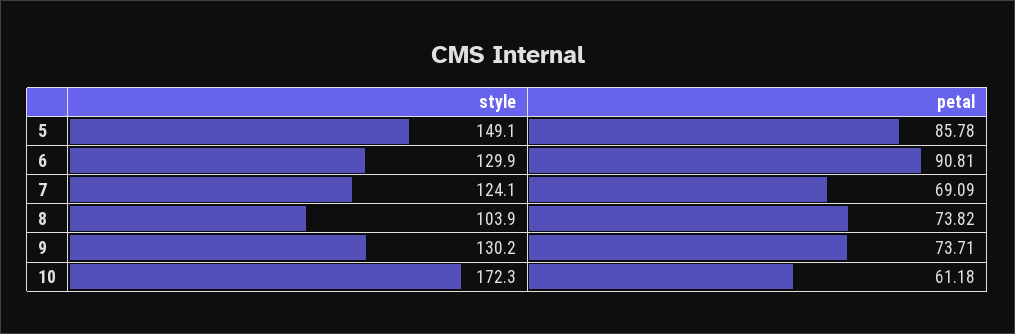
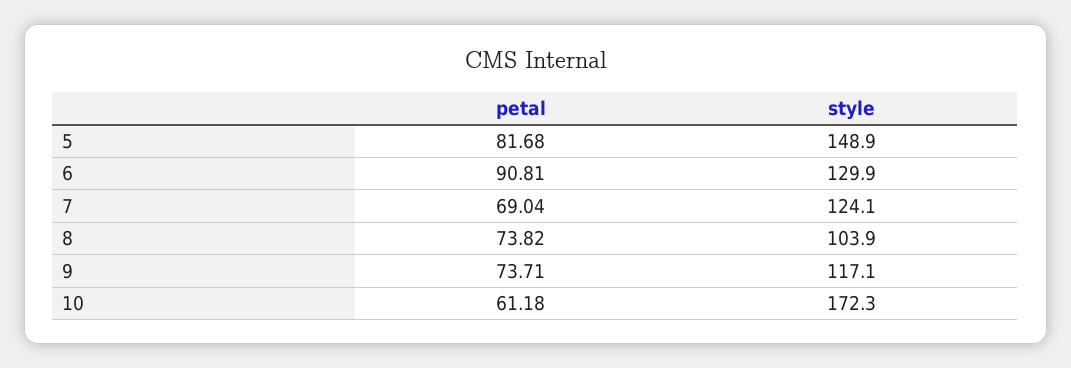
style, 5: 149.1 -> 148.9
petal, 5: 85.78 -> 81.68
petal, 7: 69.09 -> 69.04
style, 9: 130.2 -> 117.1

